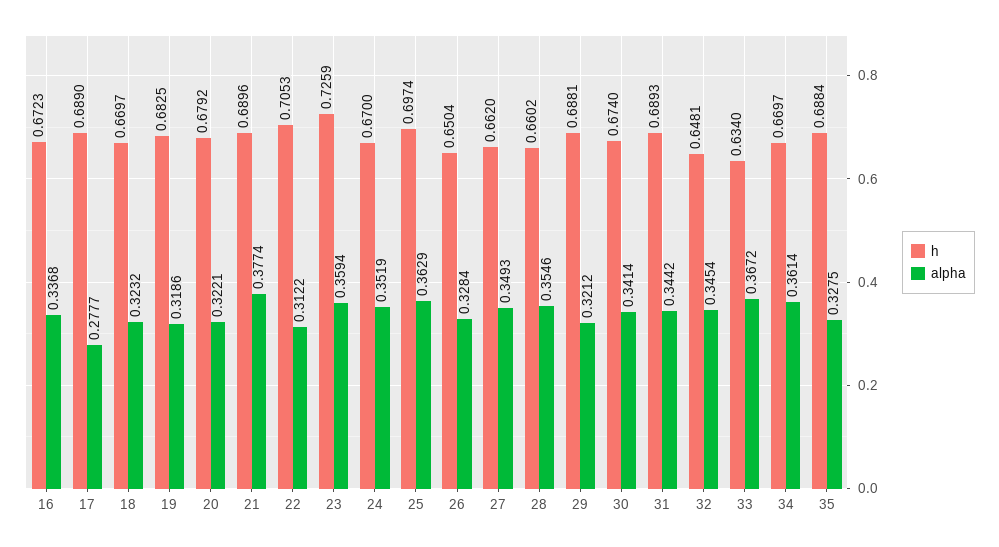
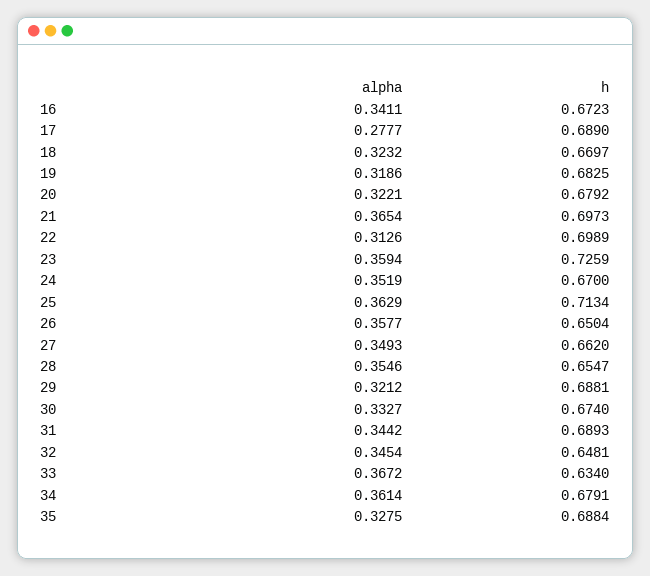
alpha, 16: 0.3368 -> 0.3411
h, 21: 0.6896 -> 0.6973
alpha, 21: 0.3774 -> 0.3654
h, 22: 0.7053 -> 0.6989
alpha, 22: 0.3122 -> 0.3126
h, 25: 0.6974 -> 0.7134
alpha, 26: 0.3284 -> 0.3577
h, 28: 0.6602 -> 0.6547
alpha, 30: 0.3414 -> 0.3327
h, 34: 0.6697 -> 0.6791

